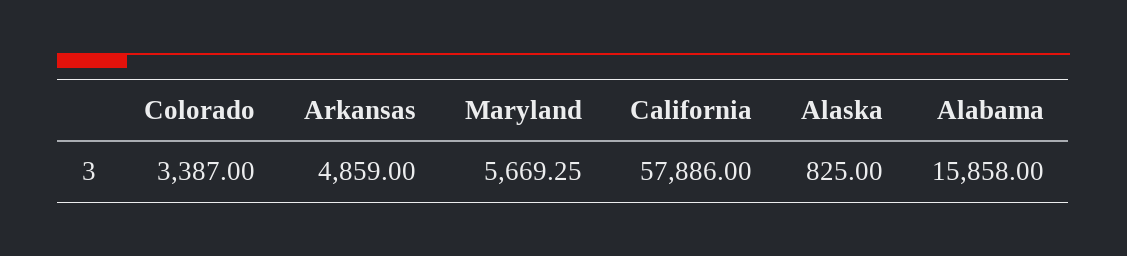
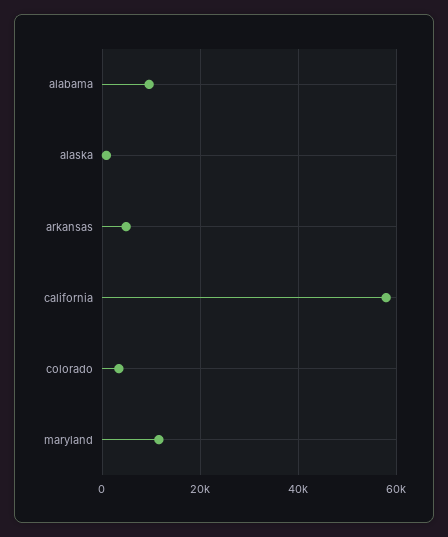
Maryland: 5669.25 -> 12000
Alabama: 15858 -> 10000

